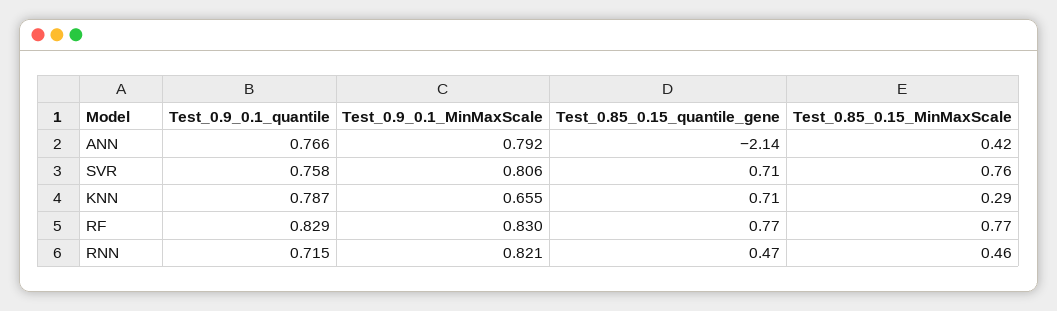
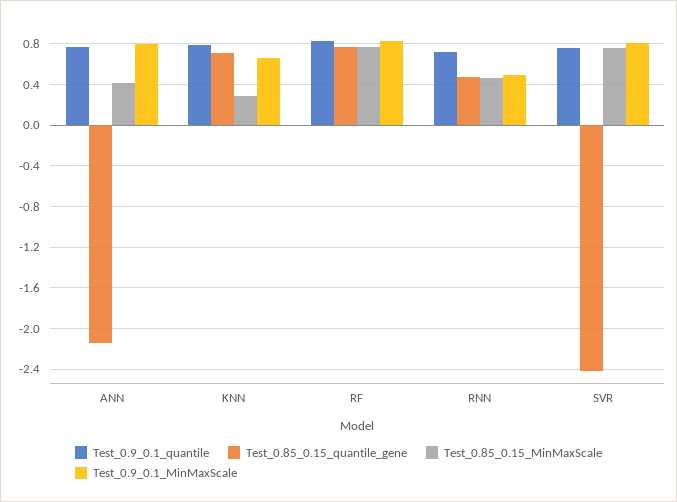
Test_0.85_0.15_quantile_gene, SVR: 0.71 -> -2.4
Test_0.9_0.1_MinMaxScale, RNN: 0.821 -> 0.5

